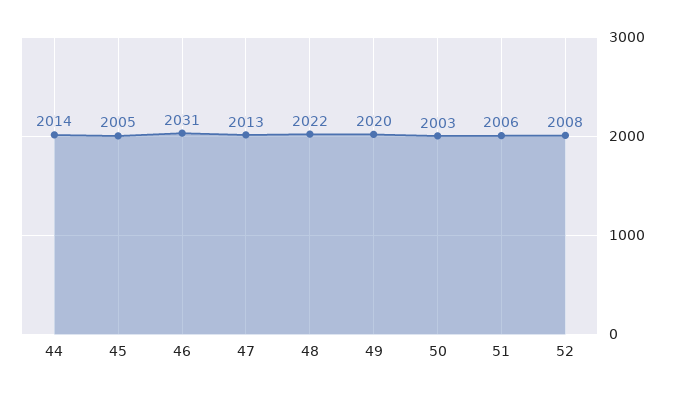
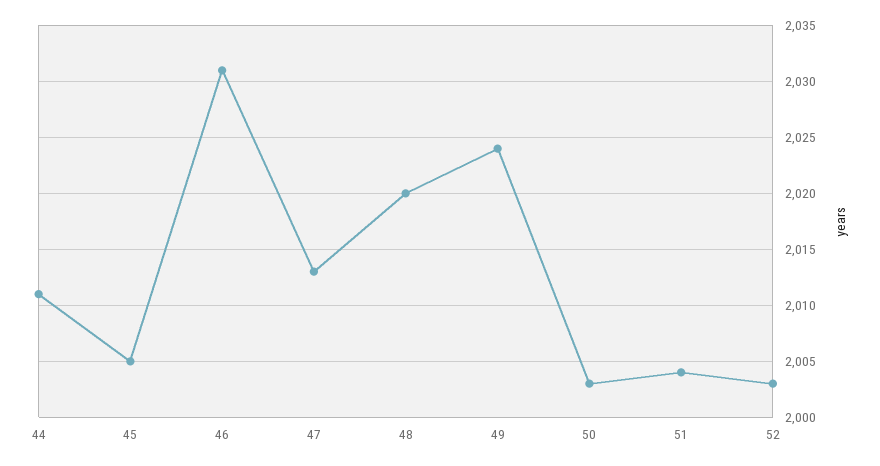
44: 2014 -> 2011
48: 2022 -> 2020
49: 2020 -> 2024
51: 2006 -> 2004
52: 2008 -> 2003

